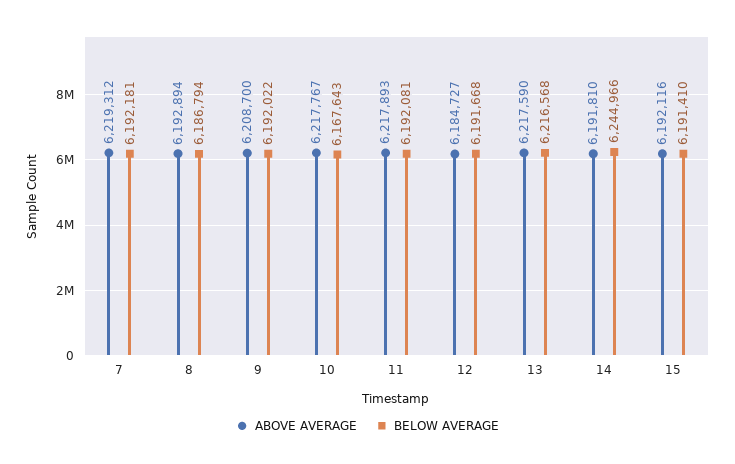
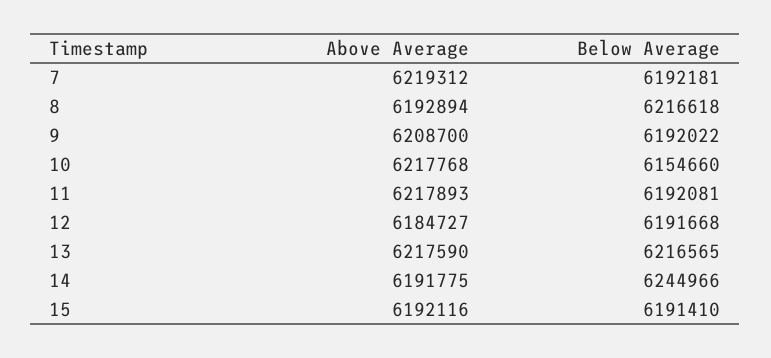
BELOW AVERAGE, 8: 6186794 -> 6216618
ABOVE AVERAGE, 10: 6217767 -> 6217768
BELOW AVERAGE, 10: 6167643 -> 6154660
BELOW AVERAGE, 13: 6216568 -> 6216565
ABOVE AVERAGE, 14: 6191810 -> 6191775

